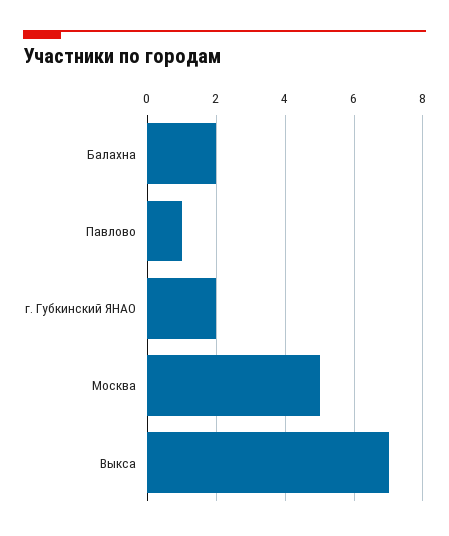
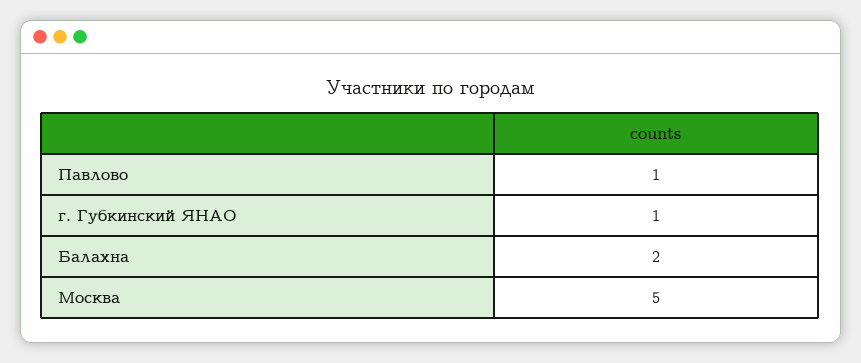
г. Губкинский ЯНАО: 2 -> 1
Выкса: 7 -> none

